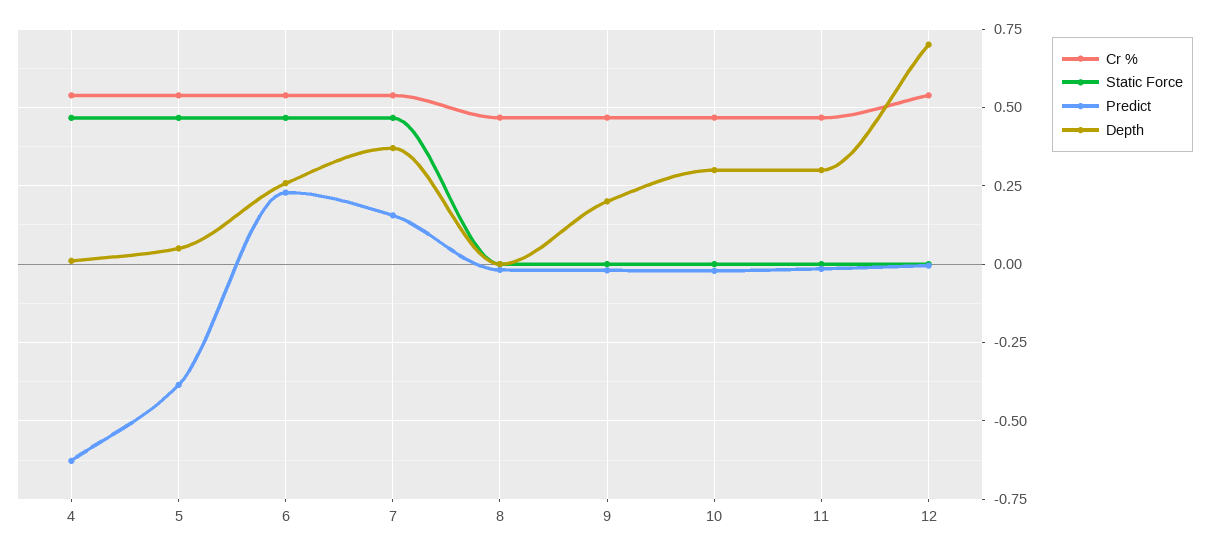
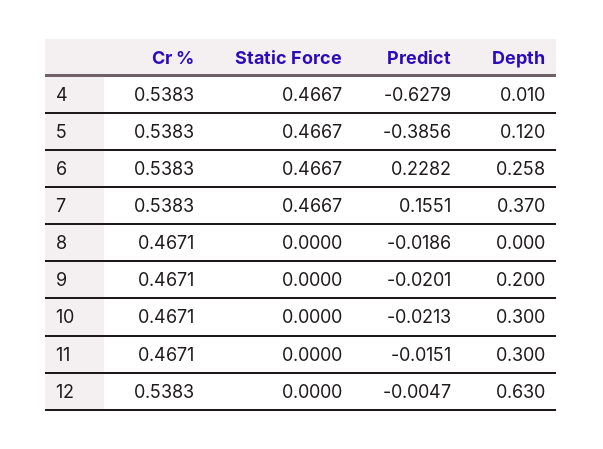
Depth, 5: 0.05 -> 0.12
Depth, 12: 0.7 -> 0.63

